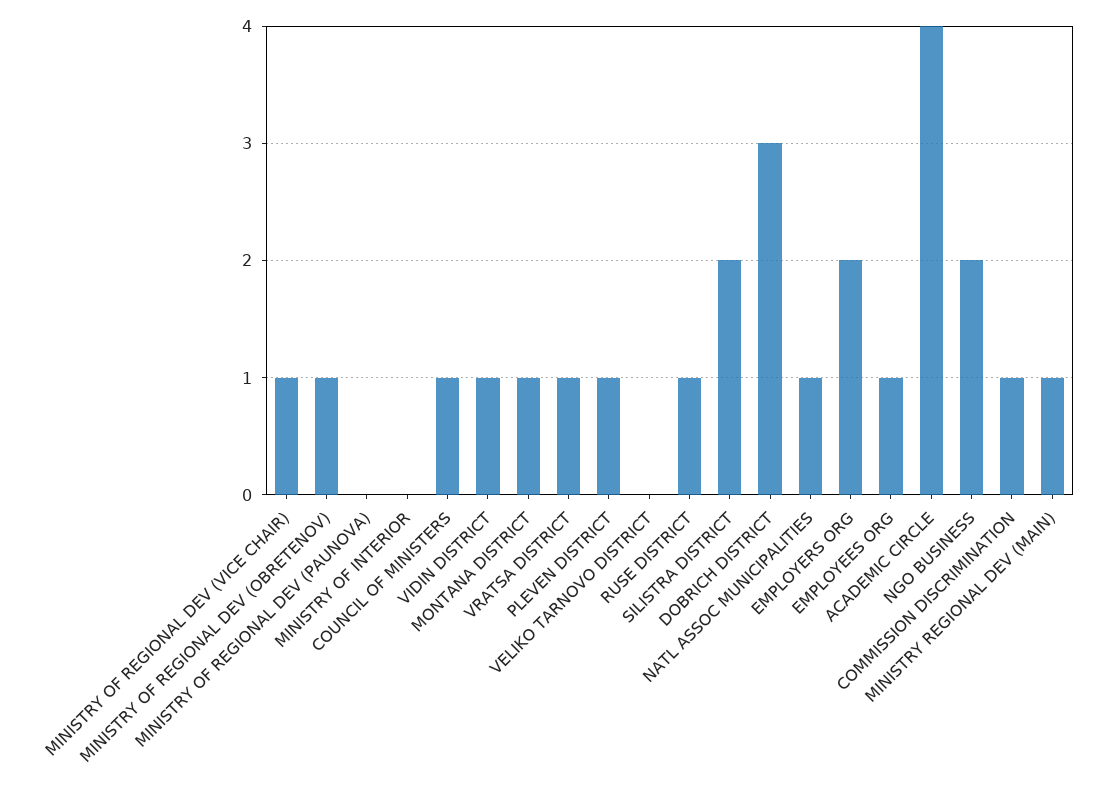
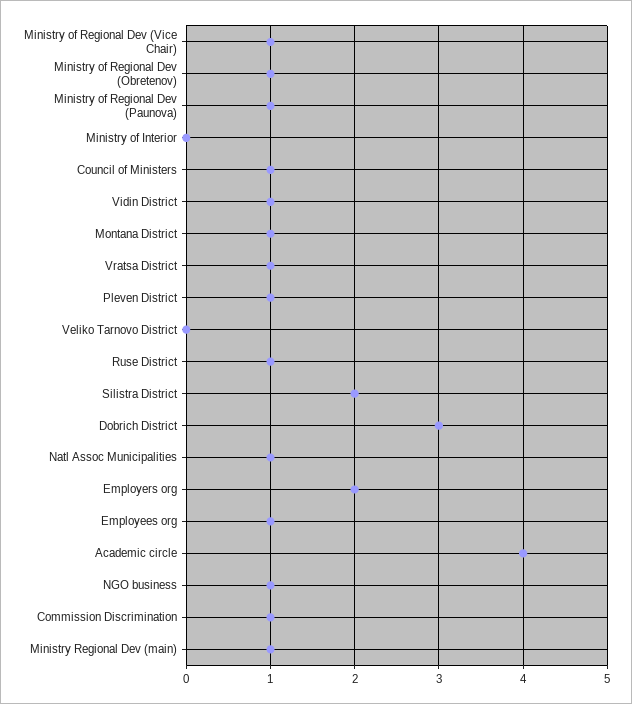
MINISTRY OF REGIONAL DEV (PAUNOVA): 0 -> 1
NGO BUSINESS: 2 -> 1

